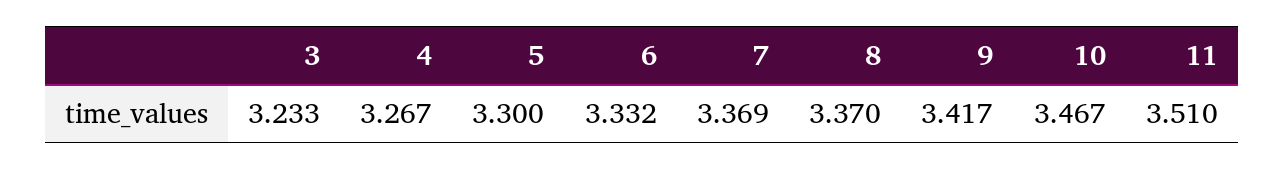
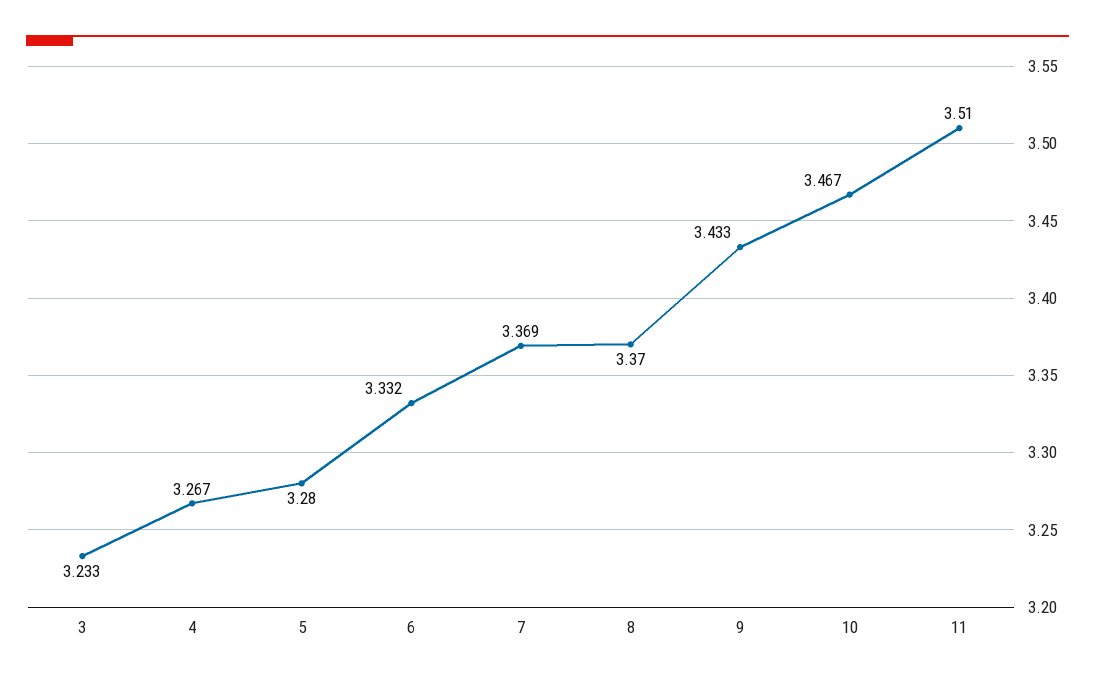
5: 3.3 -> 3.28
9: 3.417 -> 3.433

